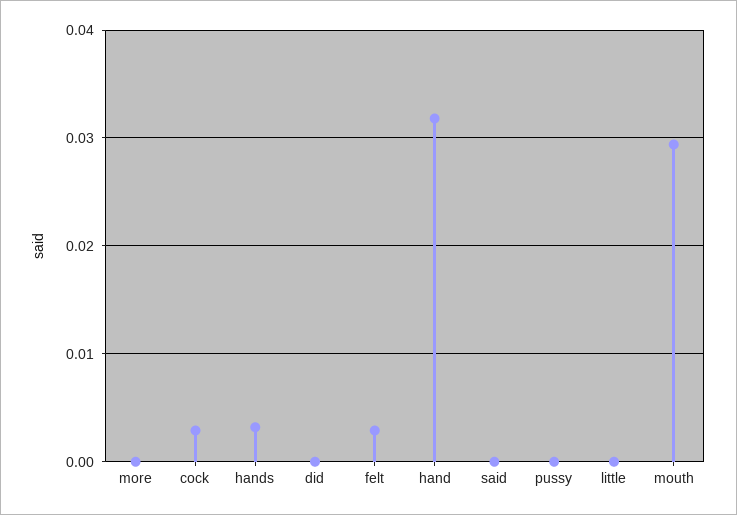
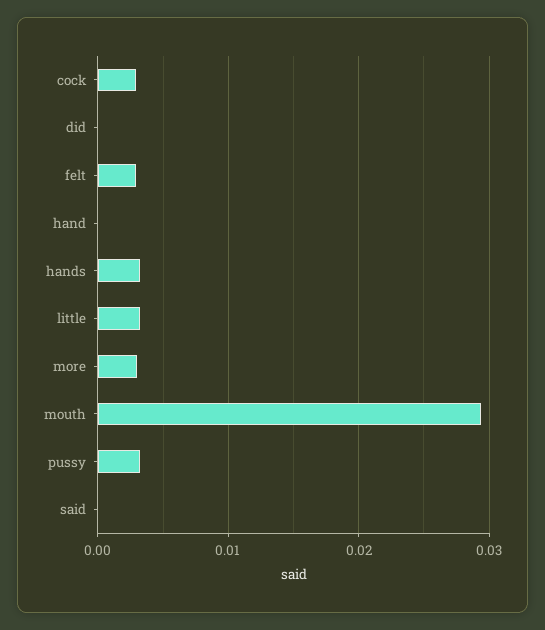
more: 0 -> 0.003
hand: 0.032 -> 0
pussy: 0 -> 0.003
little: 0 -> 0.003

